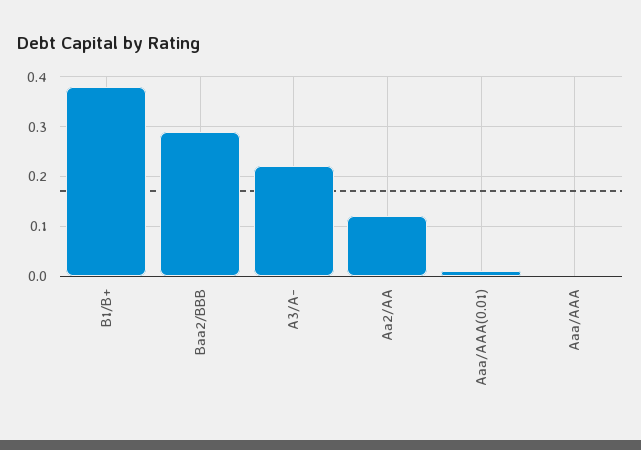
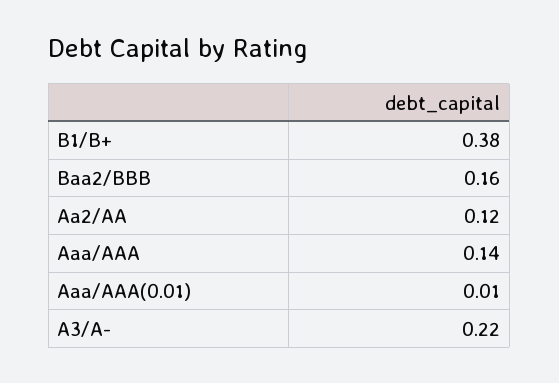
Baa2/BBB: 0.3 -> 0.16
Aaa/AAA: 0 -> 0.14

